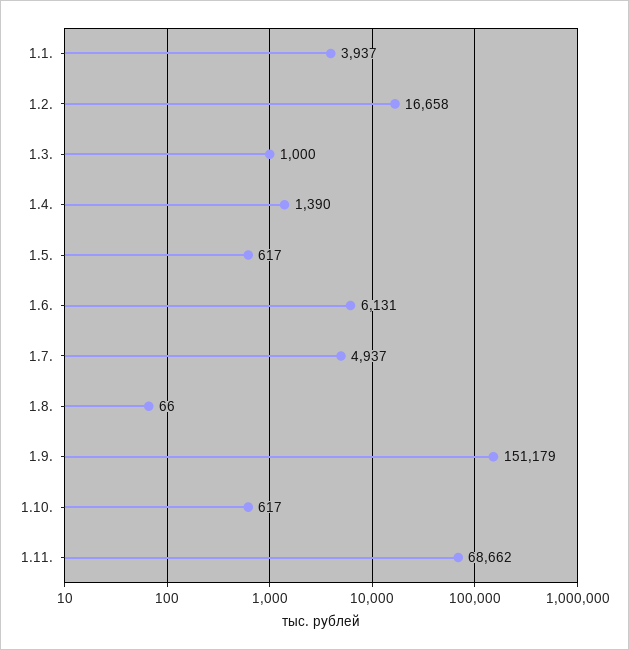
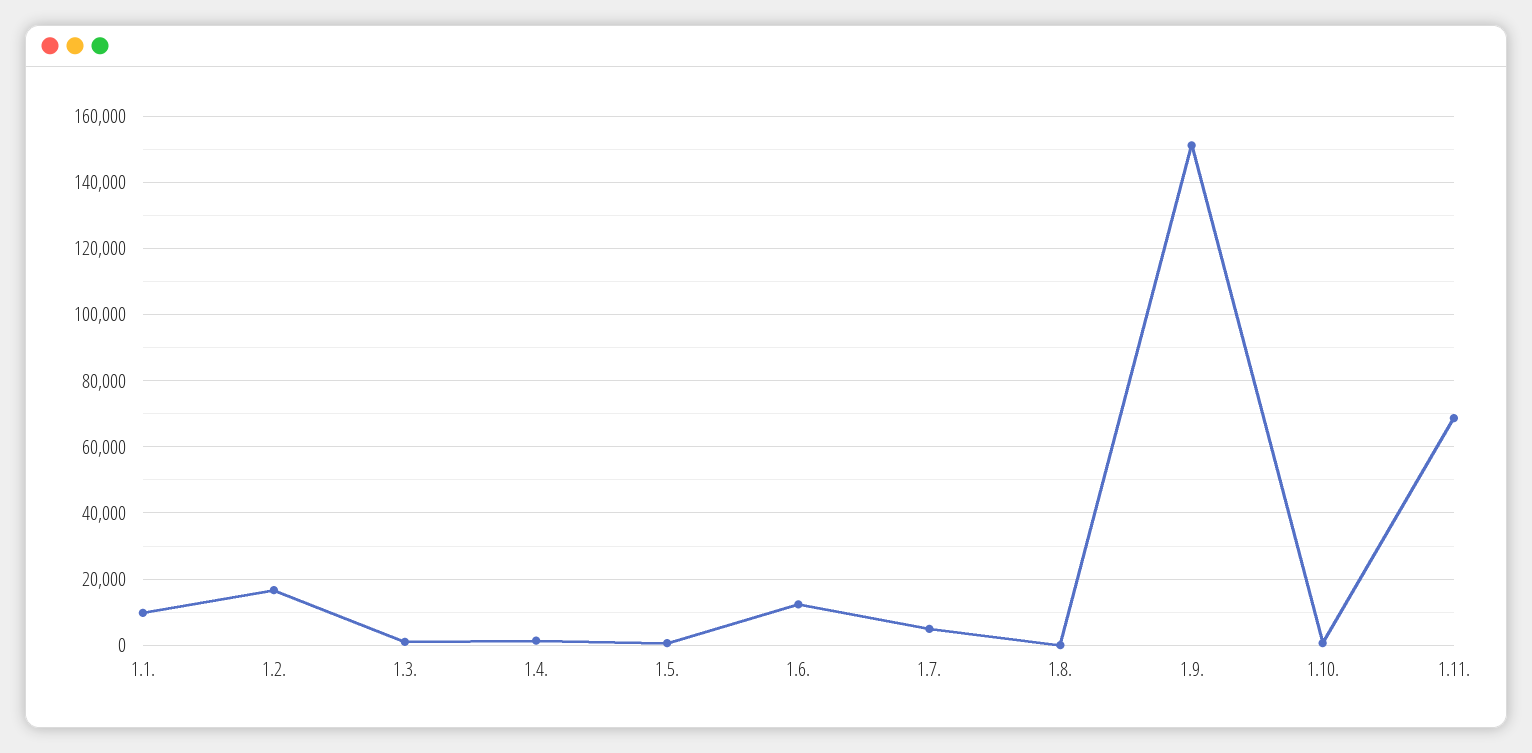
1.1.: 3937 -> 10000
1.6.: 6131 -> 12000

